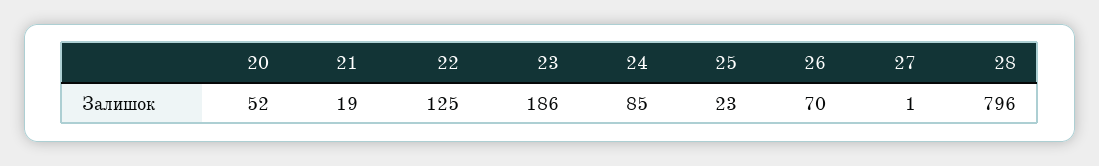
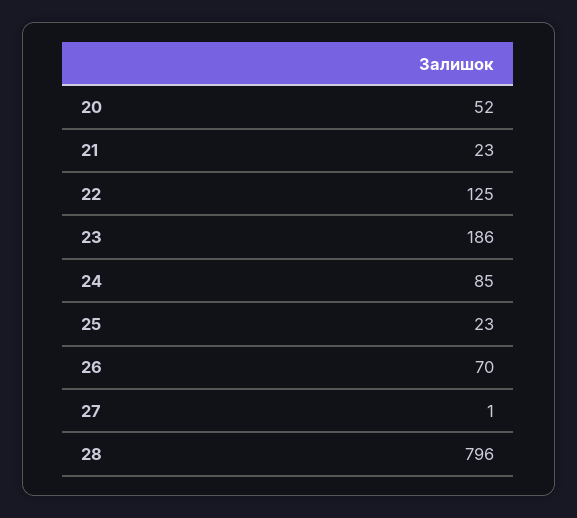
21: 19 -> 23

